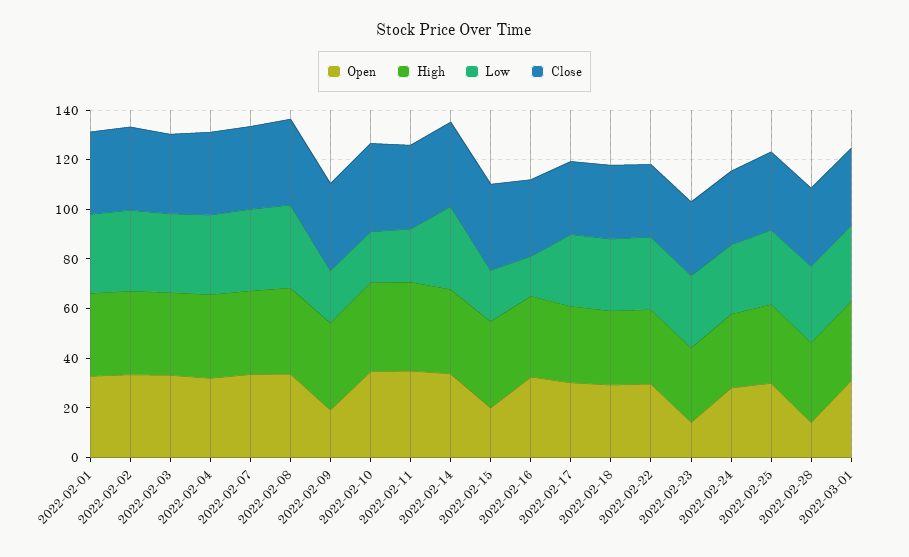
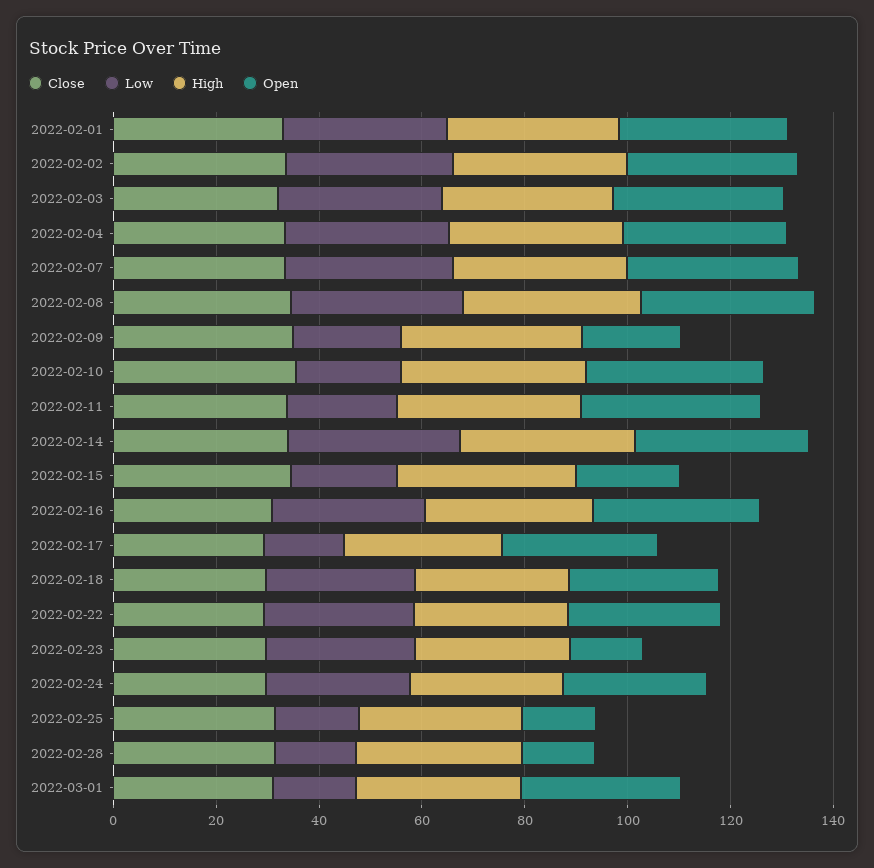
Low, 2022-02-16: 15 -> 30
Low, 2022-02-17: 30 -> 15
Open, 2022-02-25: 30 -> 15
Low, 2022-02-25: 30 -> 15
Low, 2022-02-28: 30 -> 15
Low, 2022-03-01: 30 -> 15

